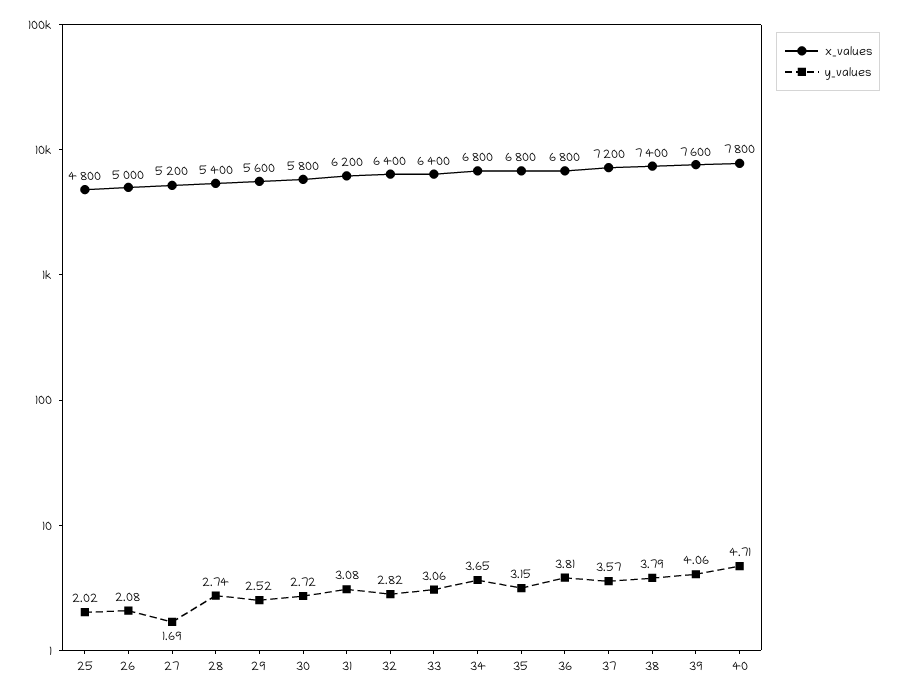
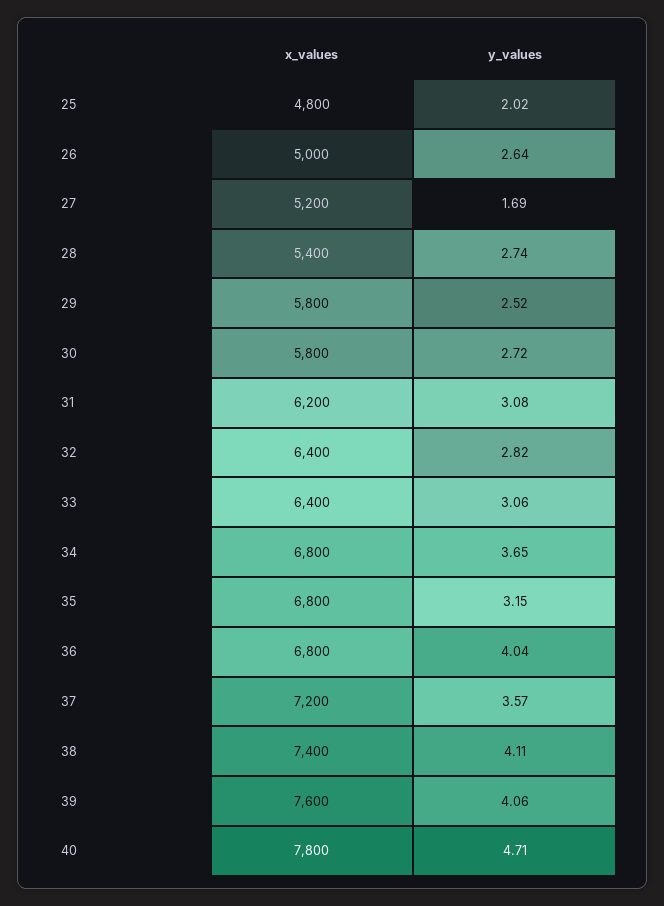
y_values, 26: 2.08 -> 2.64
x_values, 29: 5600 -> 5800
y_values, 36: 3.81 -> 4.04
y_values, 38: 3.79 -> 4.11

